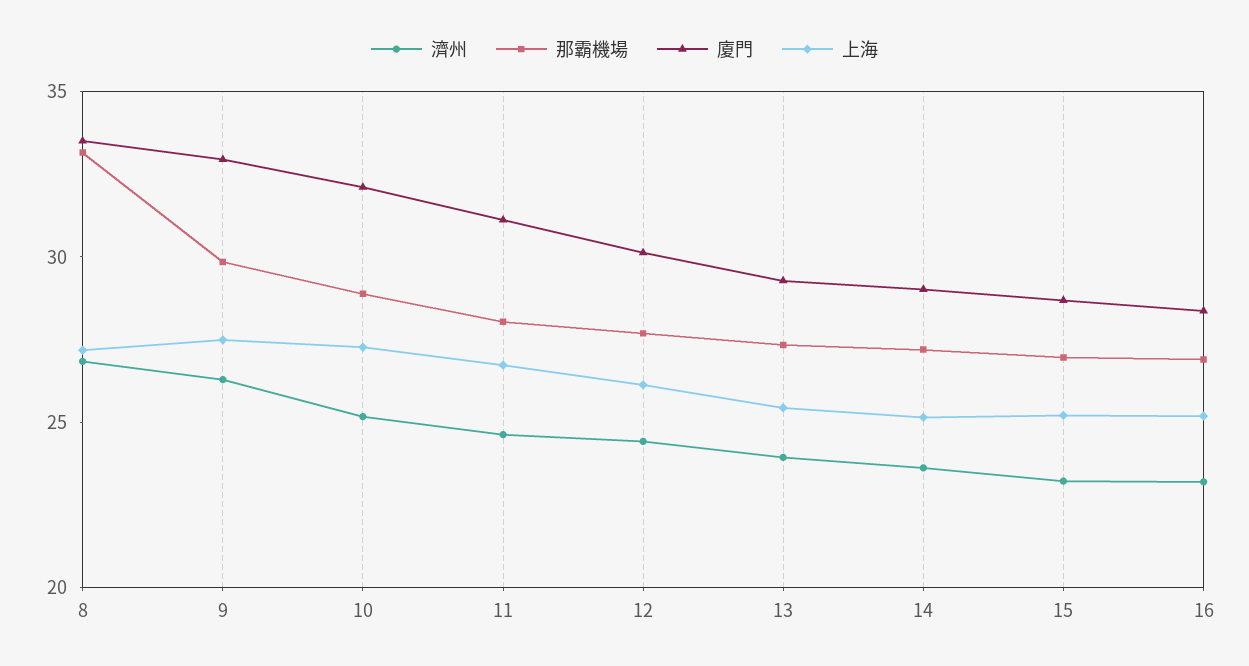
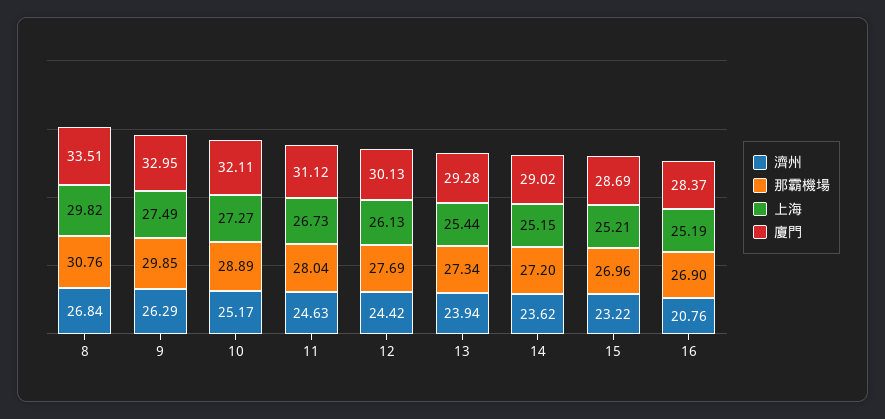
那霸機場, 8: 33 -> 30.76
上海, 8: 27 -> 29.82
濟州, 16: 23 -> 20.76

